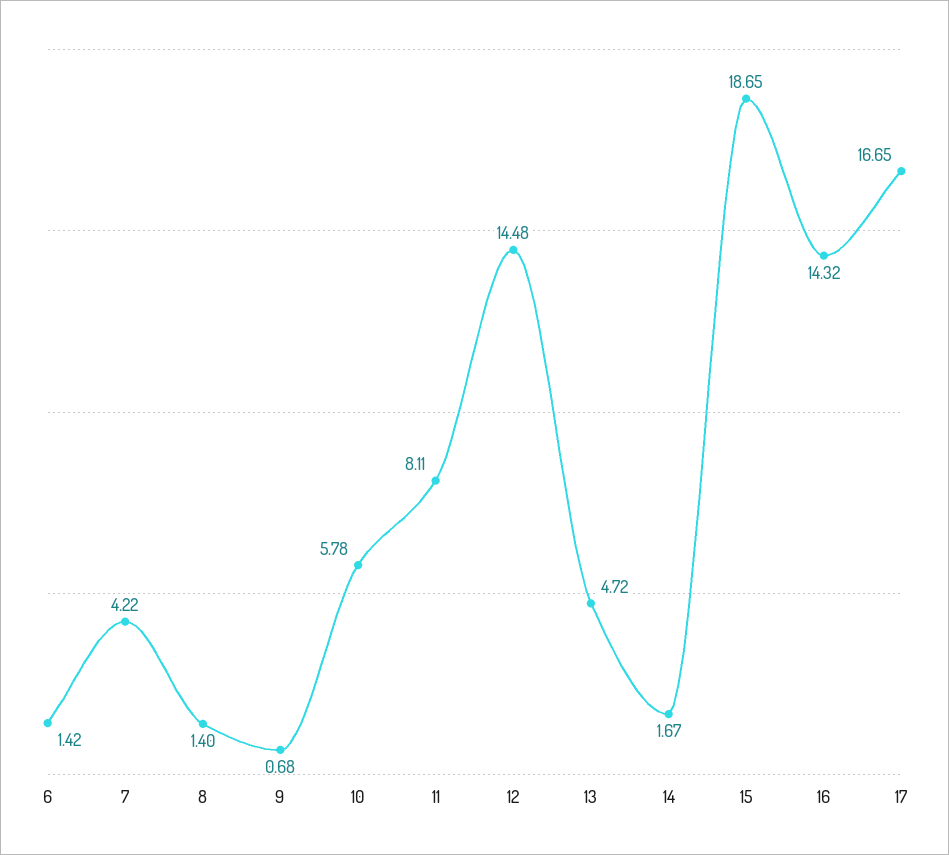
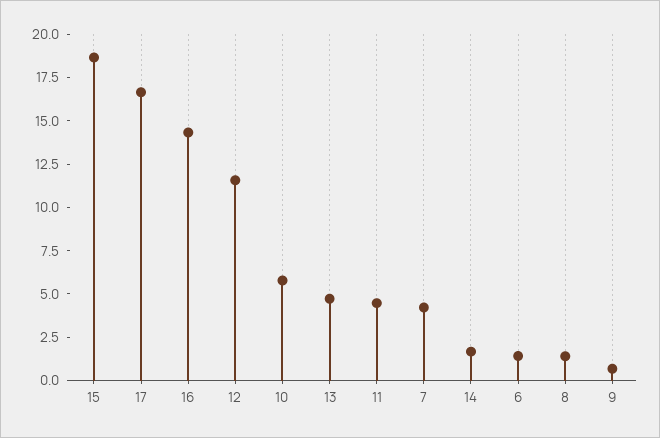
11: 8.11 -> 4.5
12: 14.48 -> 11.5

